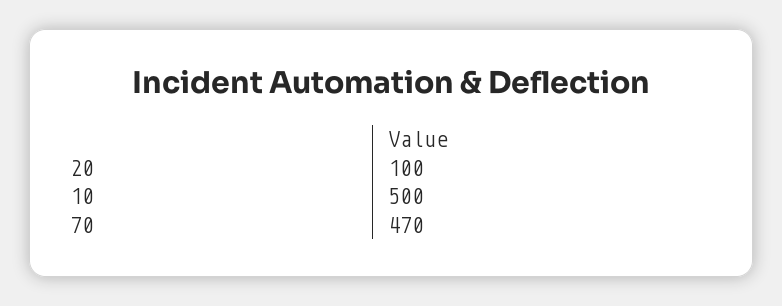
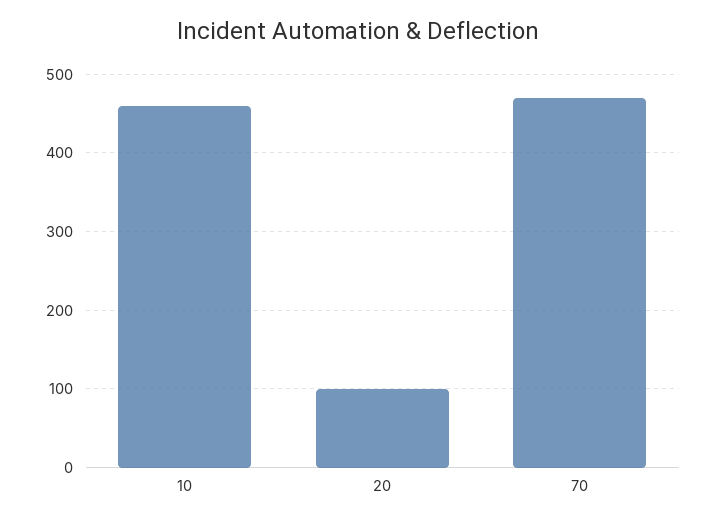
10: 500 -> 460

